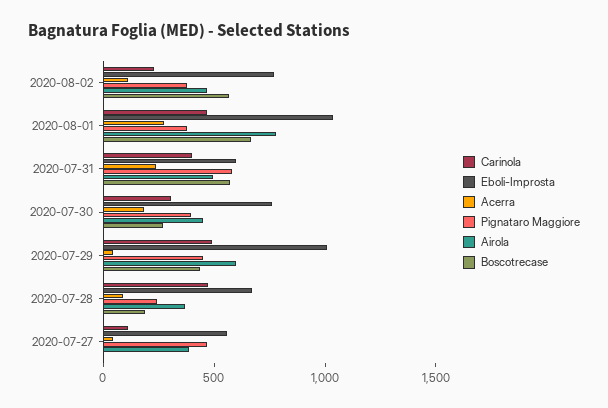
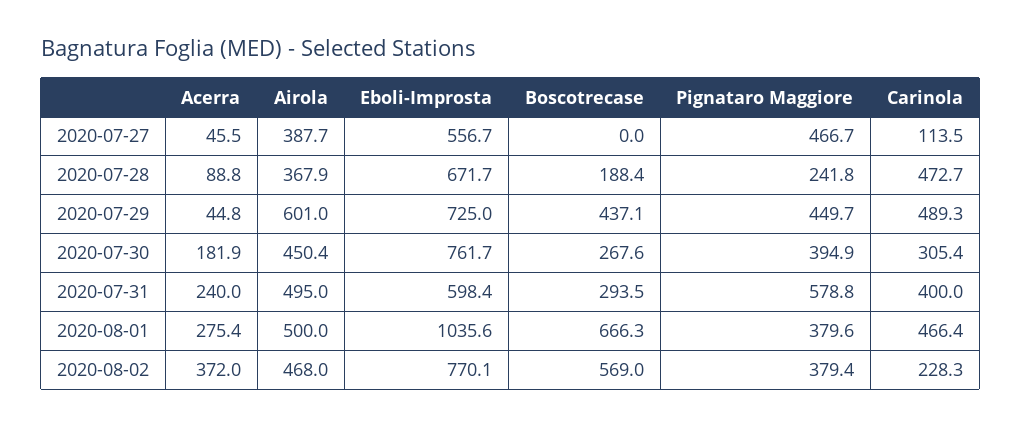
Acerra, 2020-08-02: 100 -> 372
Airola, 2020-08-01: 800 -> 500
Boscotrecase, 2020-07-31: 600 -> 293.5
Eboli-Improsta, 2020-07-29: 1000 -> 725

